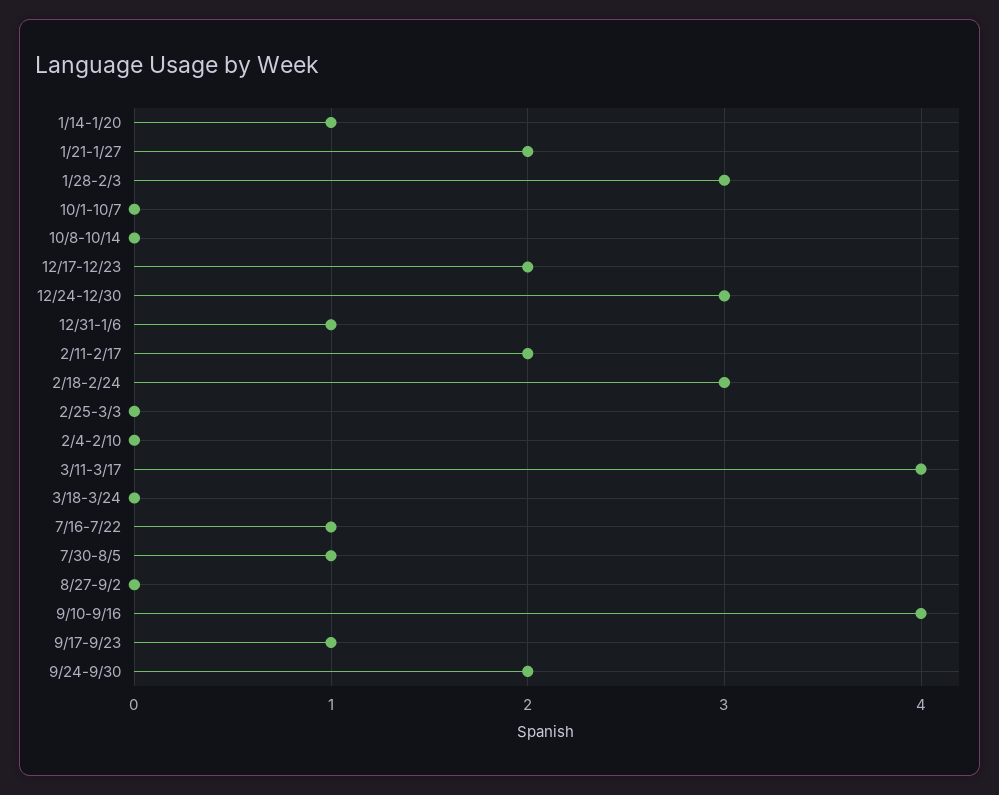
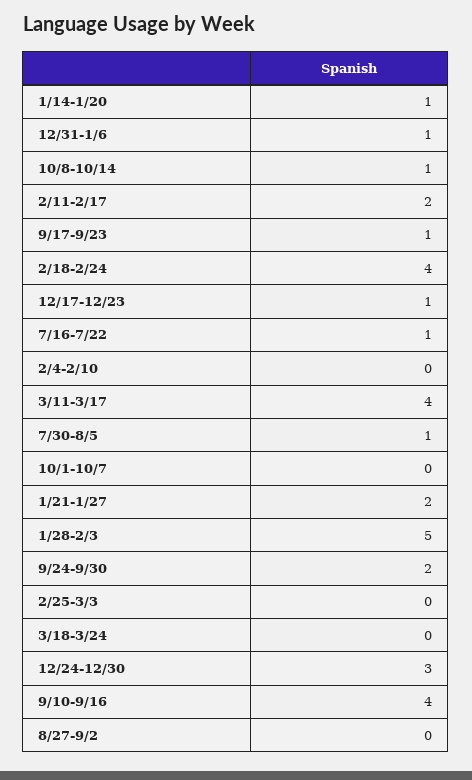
1/28-2/3: 3 -> 5
10/8-10/14: 0 -> 1
12/17-12/23: 2 -> 1
2/18-2/24: 3 -> 4

